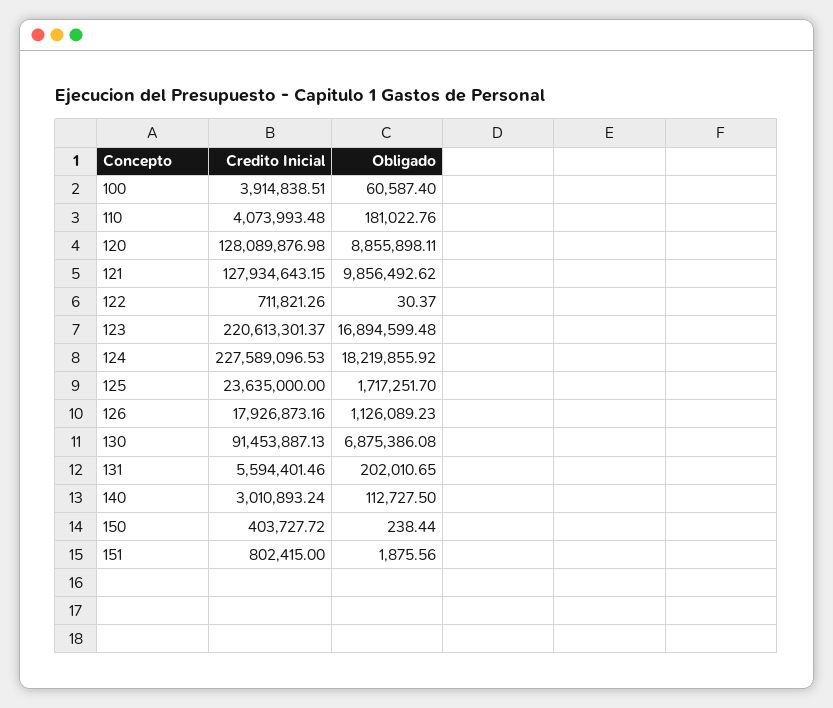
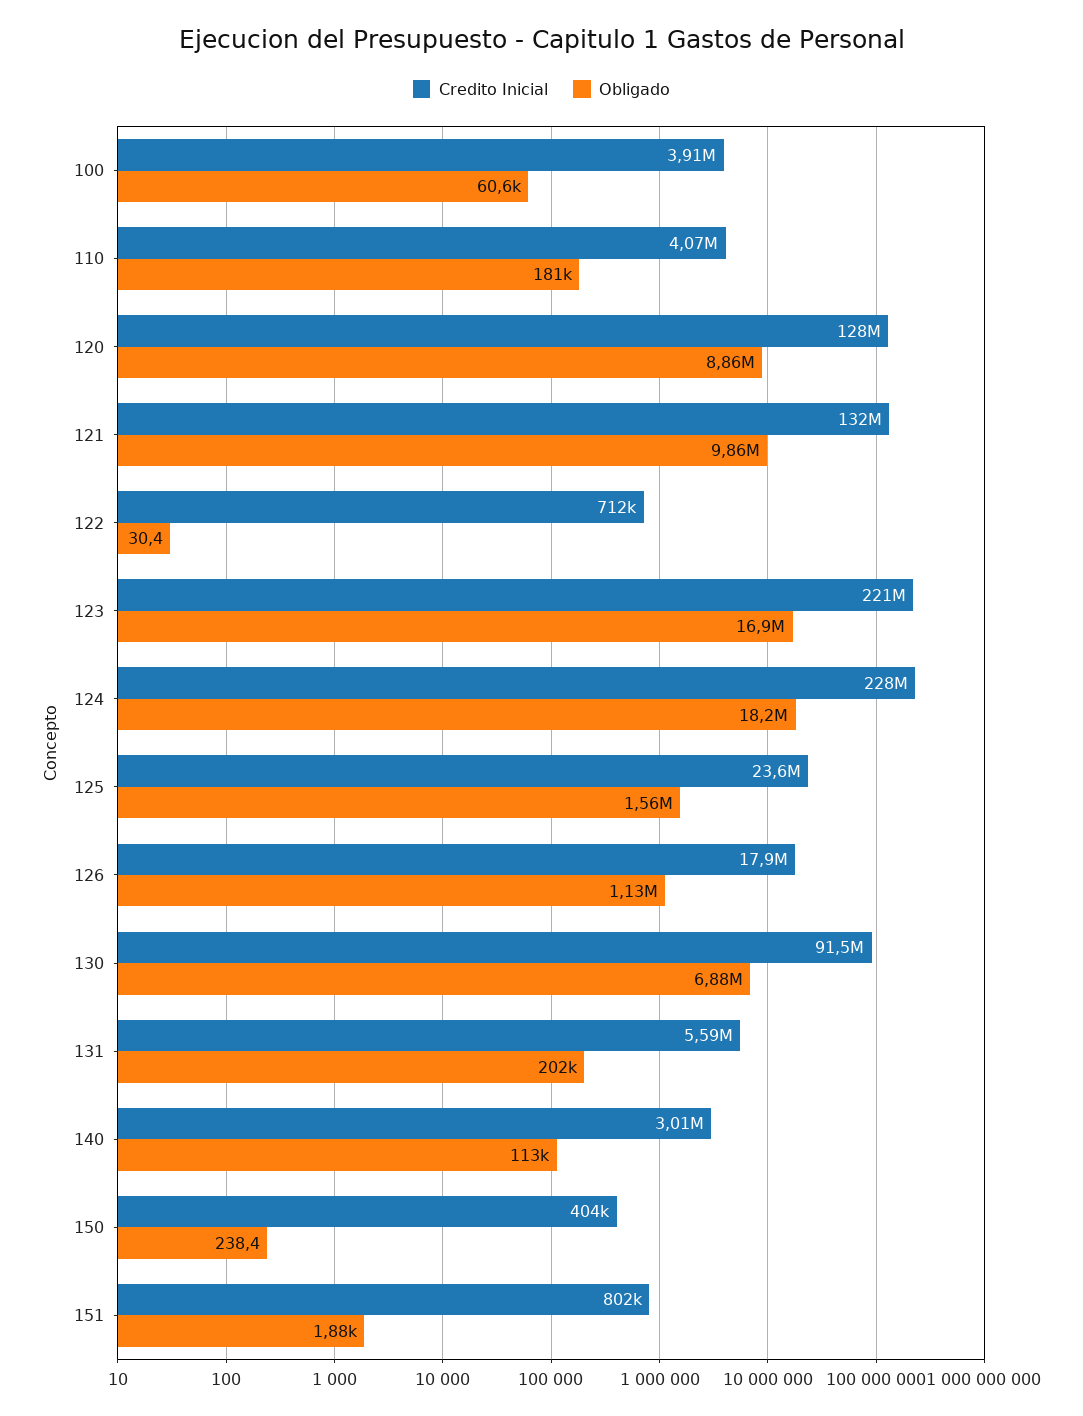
Credito Inicial, 121: 127934643.15 -> 132000000
Obligado, 125: 1717251.7 -> 1560000

